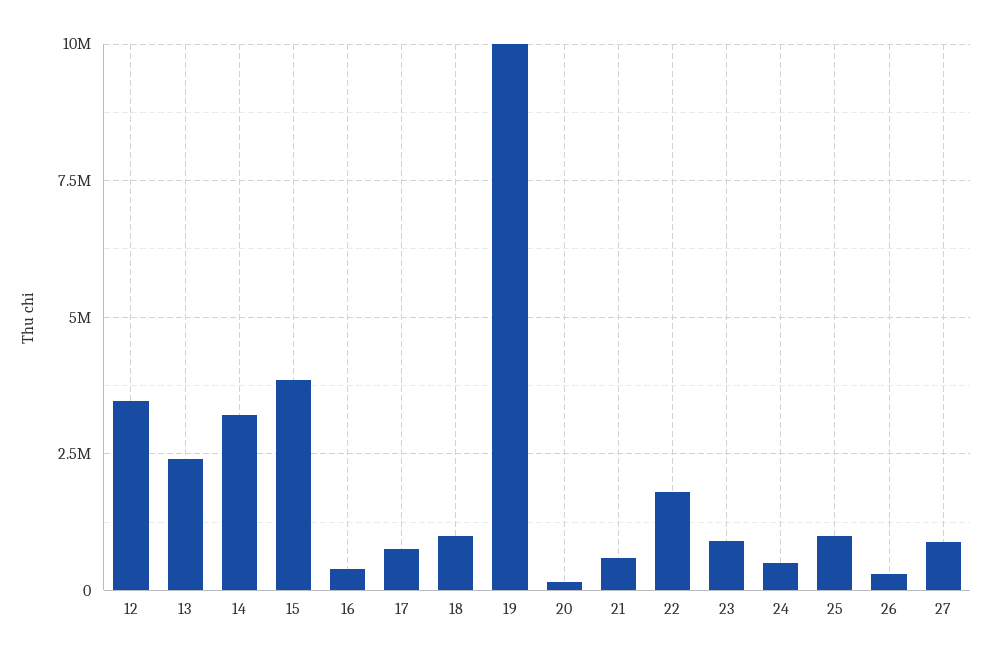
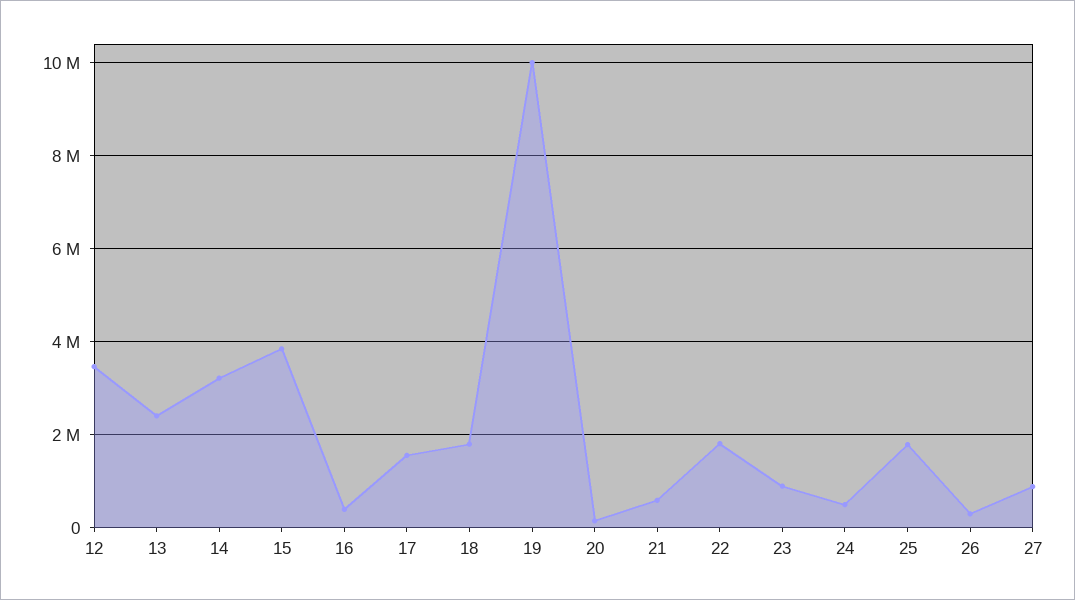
17: 750000 -> 1600000
18: 1000000 -> 1800000
25: 1000000 -> 1800000

